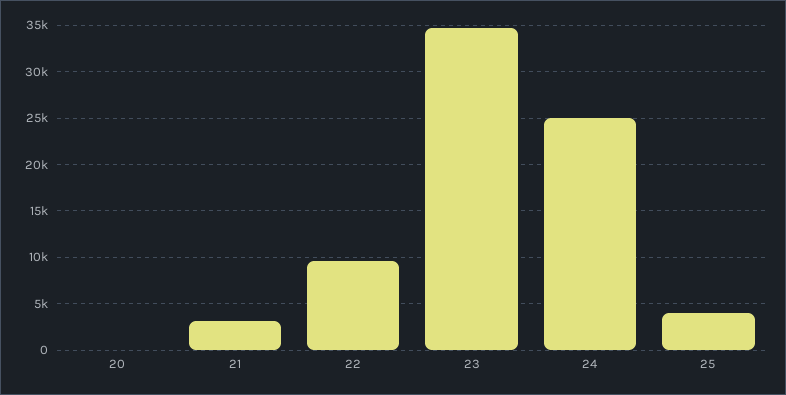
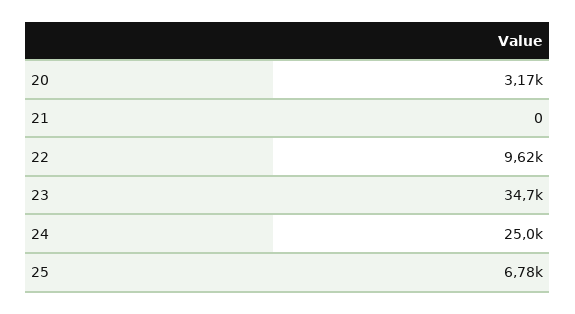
20: 0 -> 3170
21: 3000 -> 0
25: 4000 -> 6780

